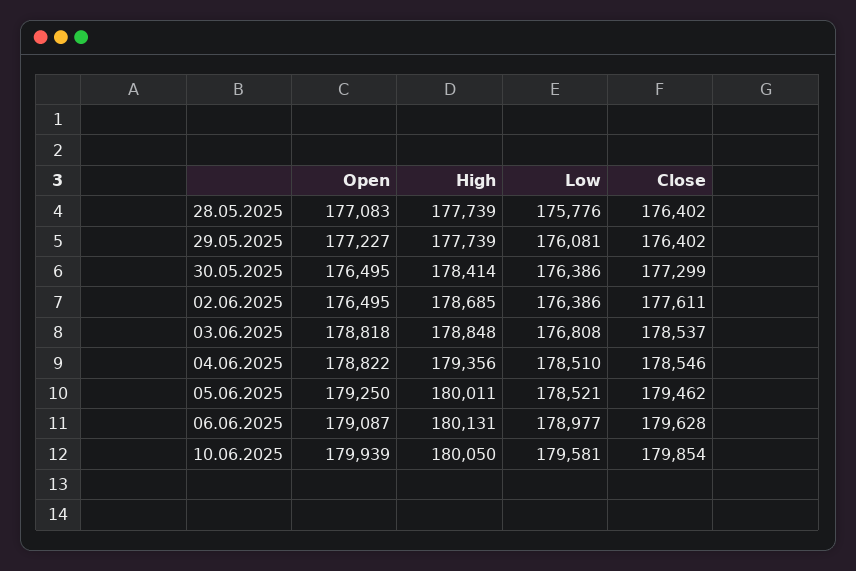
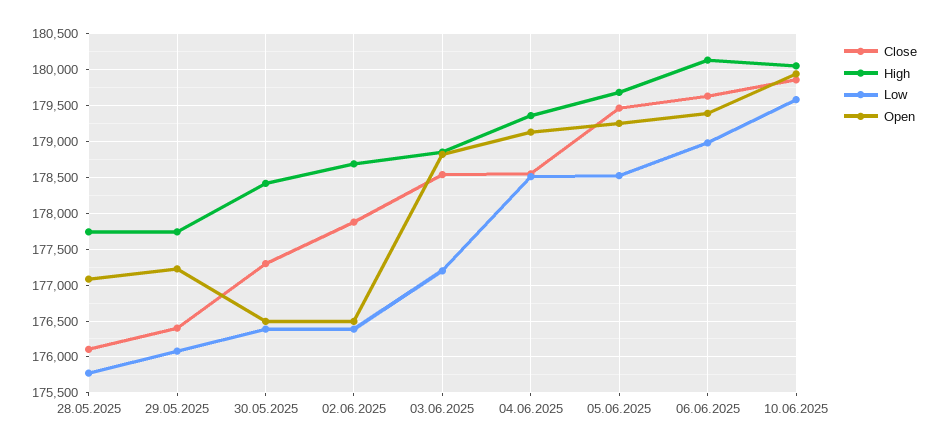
Close, 28.05.2025: 176402 -> 176100
Close, 02.06.2025: 177611 -> 177900
Low, 03.06.2025: 176808 -> 177200
Open, 04.06.2025: 178822 -> 179100
High, 05.06.2025: 180011 -> 179700
Open, 06.06.2025: 179087 -> 179400

